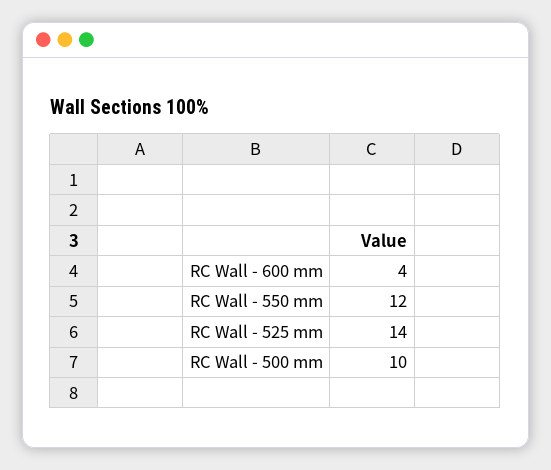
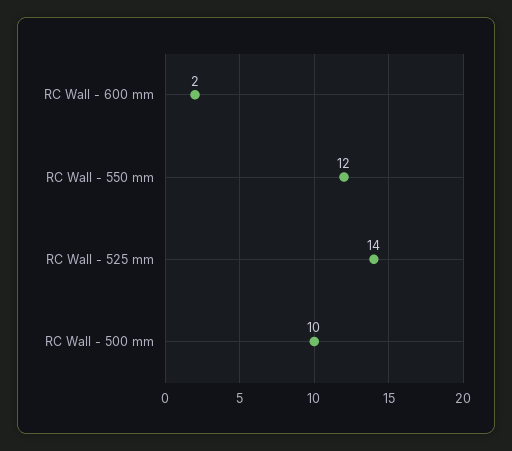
RC Wall - 600 mm: 4 -> 2

